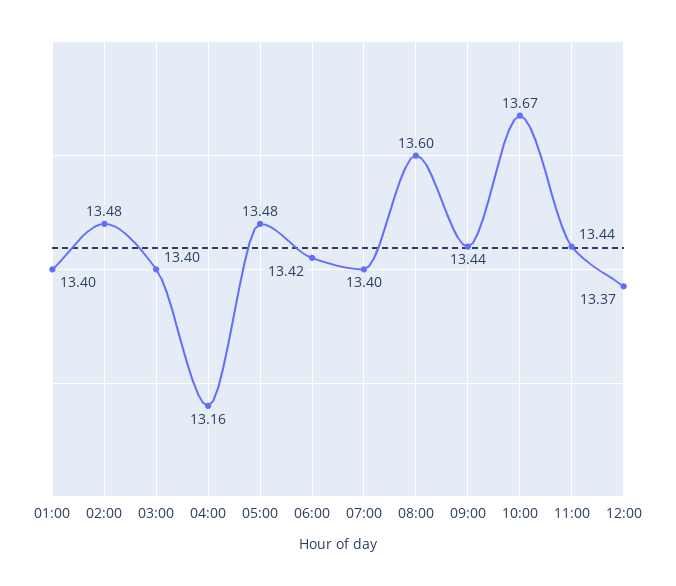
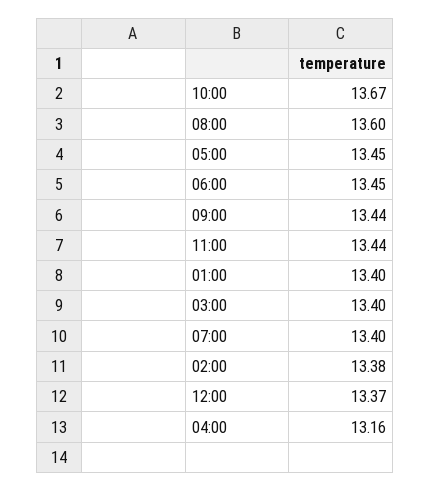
02:00: 13.48 -> 13.38
05:00: 13.48 -> 13.45
06:00: 13.42 -> 13.45

